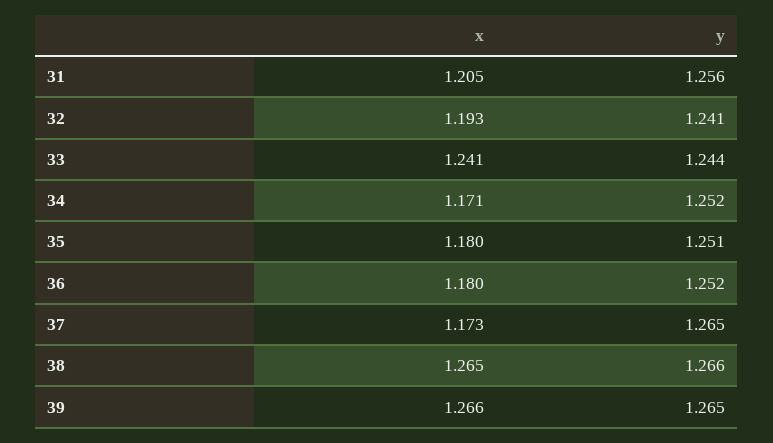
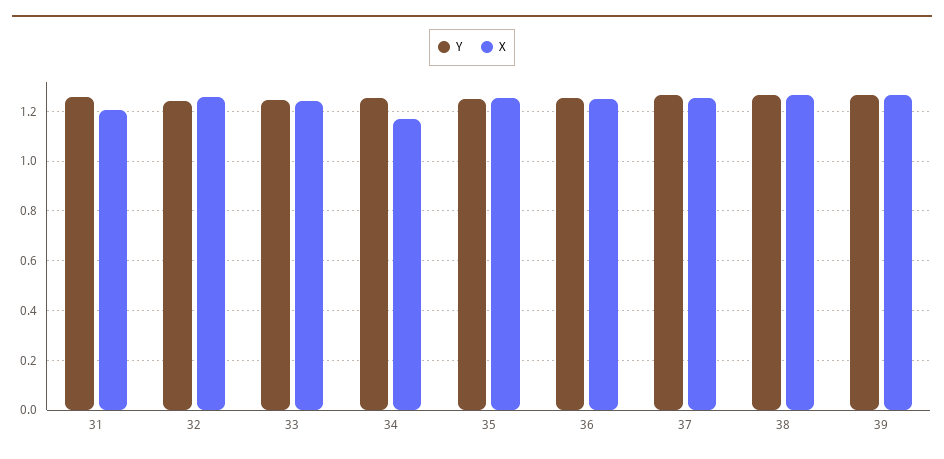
x, 32: 1.193 -> 1.25
x, 35: 1.18 -> 1.25
x, 36: 1.18 -> 1.25
x, 37: 1.173 -> 1.25

